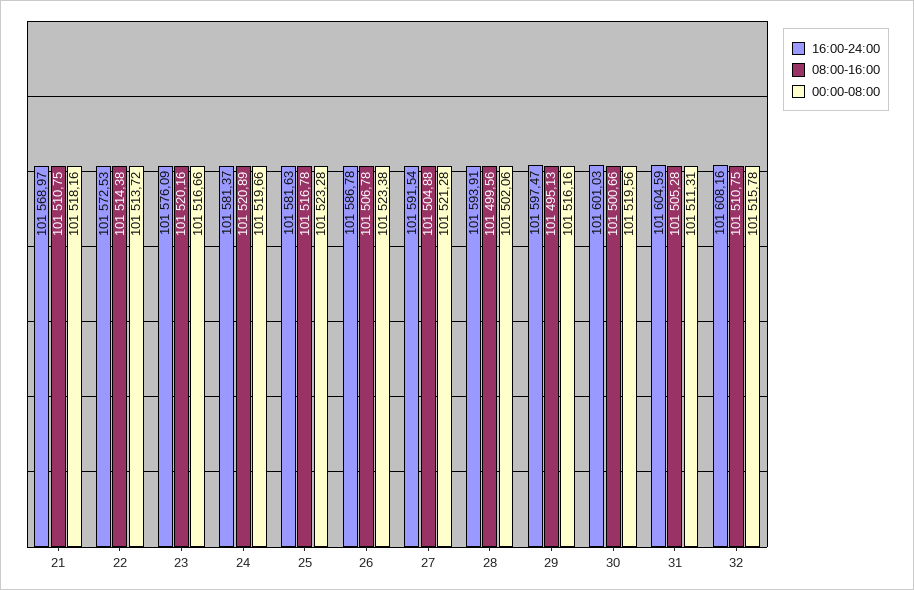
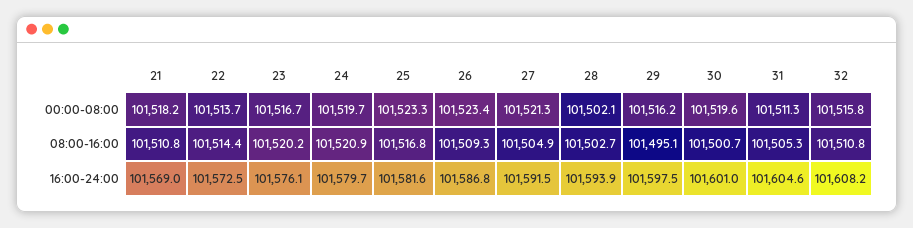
16:00-24:00, 24: 101581.37 -> 101579.7
08:00-16:00, 26: 101506.78 -> 101509.3
08:00-16:00, 28: 101499.56 -> 101502.7

